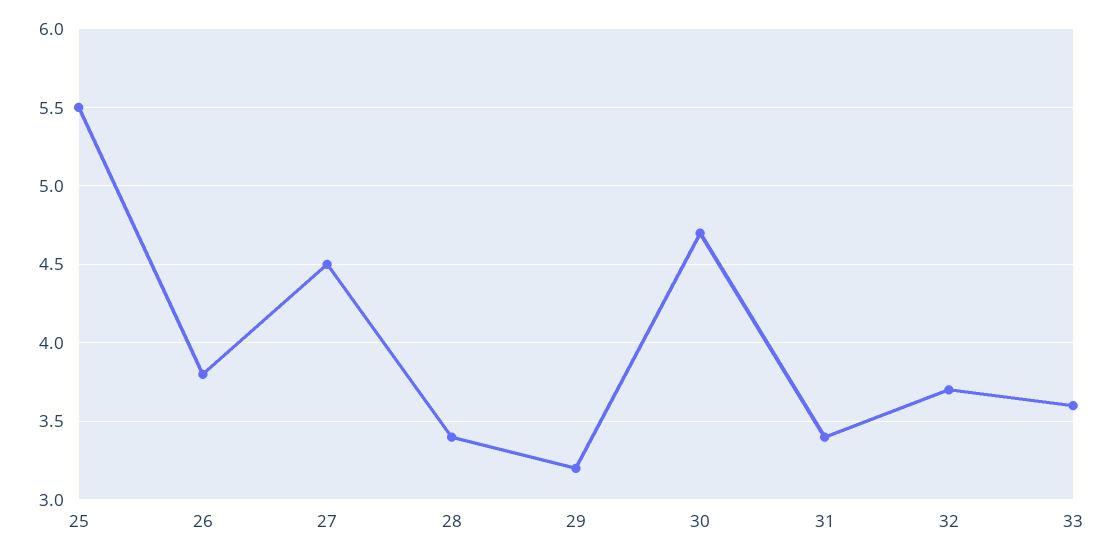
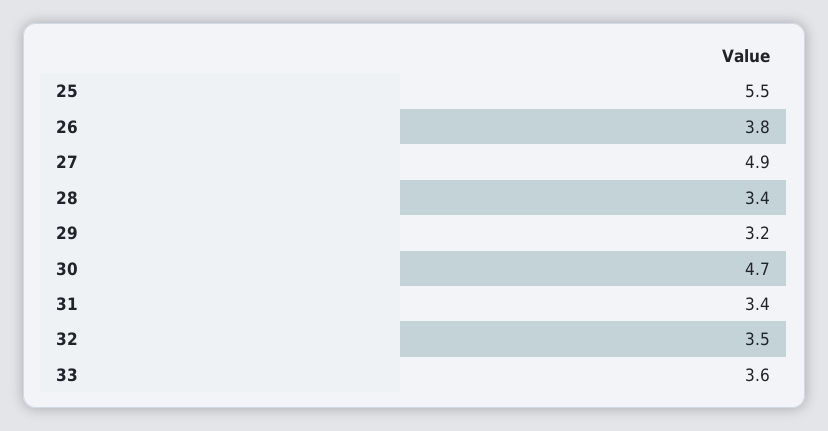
27: 4.5 -> 4.9
32: 3.7 -> 3.5

